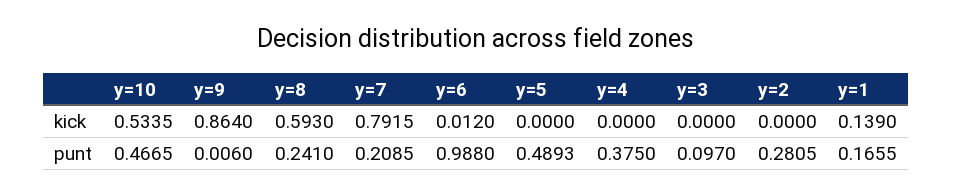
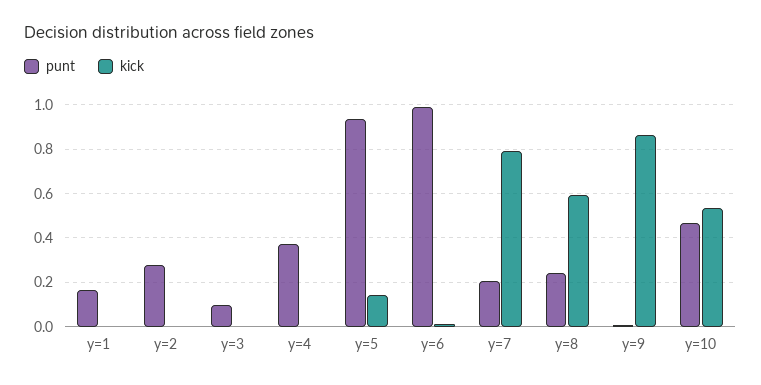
kick, y=5: 0 -> 0.15
kick, y=1: 0.139 -> 0
punt, y=5: 0.4893 -> 0.95

